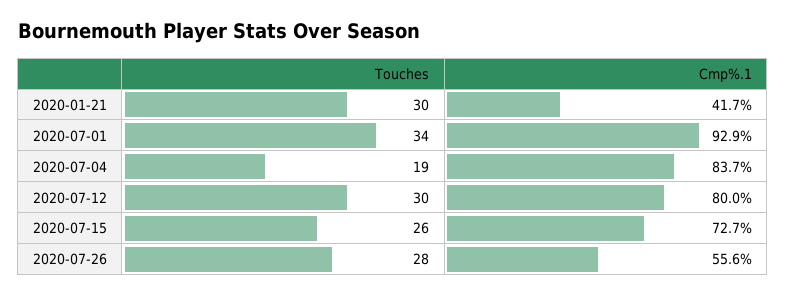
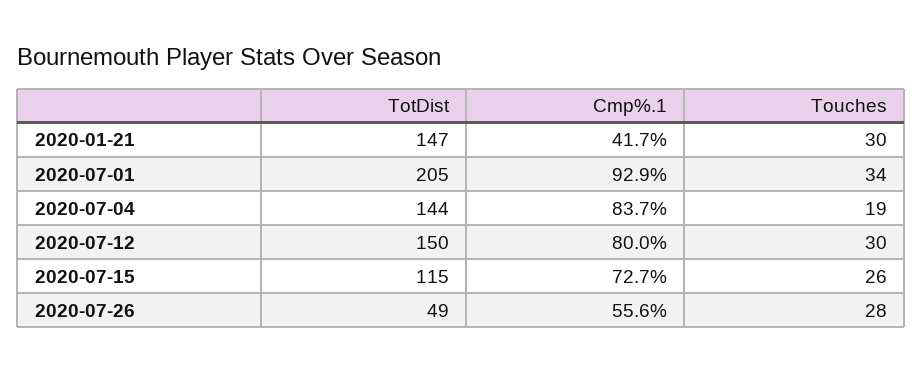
TotDist, 2020-01-21: none -> 147
TotDist, 2020-07-01: none -> 205
TotDist, 2020-07-04: none -> 144
TotDist, 2020-07-12: none -> 150
TotDist, 2020-07-15: none -> 115
TotDist, 2020-07-26: none -> 49

